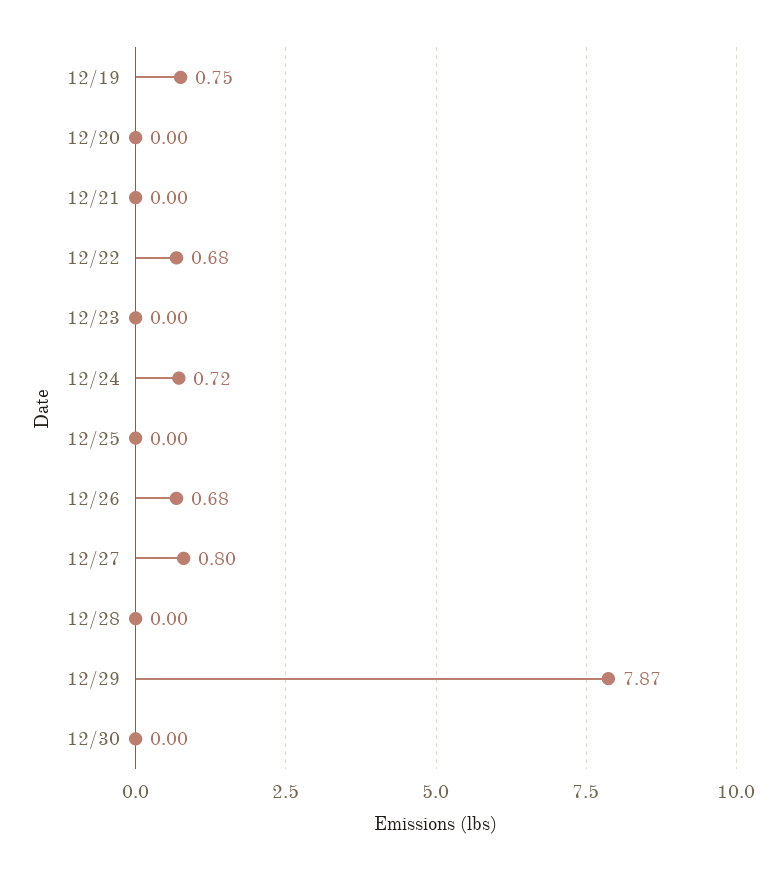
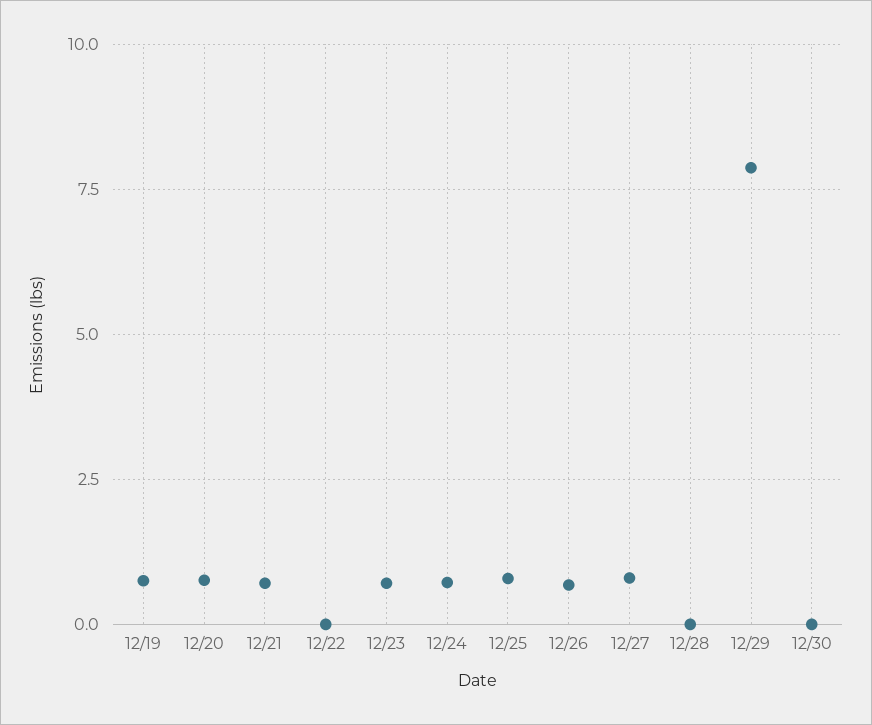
12/20: 0 -> 0.75
12/21: 0 -> 0.75
12/22: 0.68 -> 0
12/23: 0 -> 0.75
12/25: 0 -> 0.75

